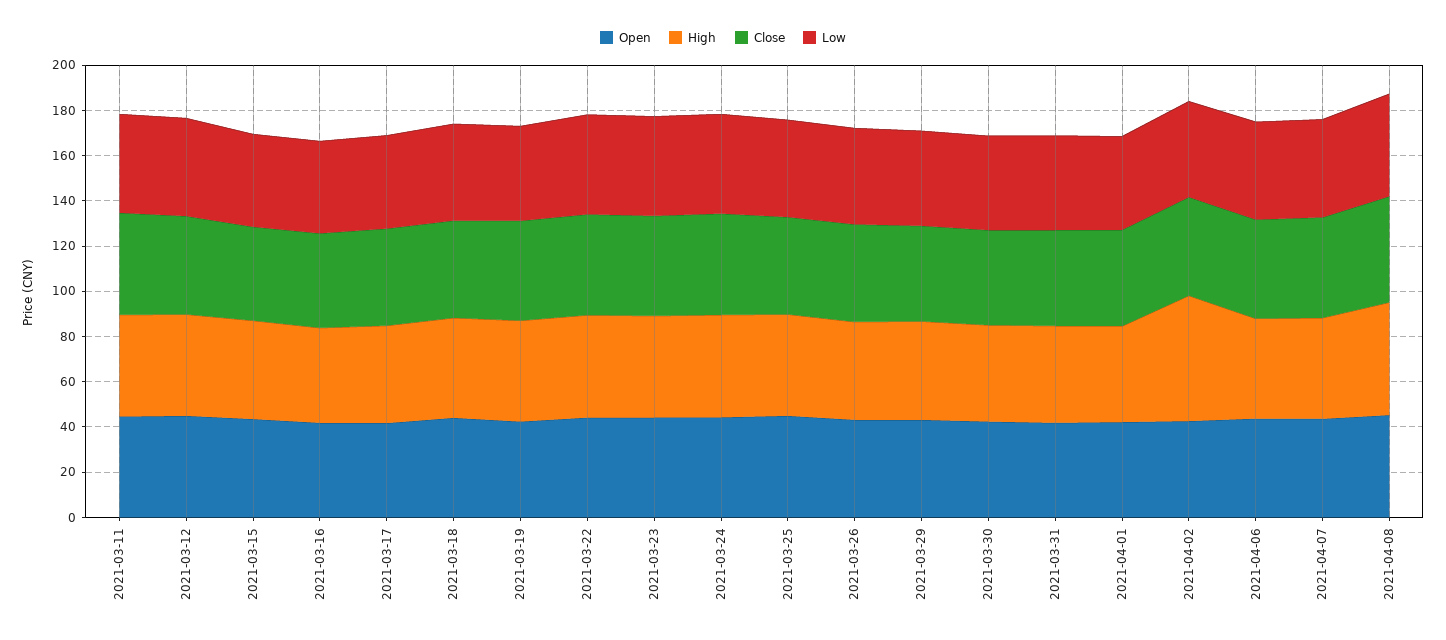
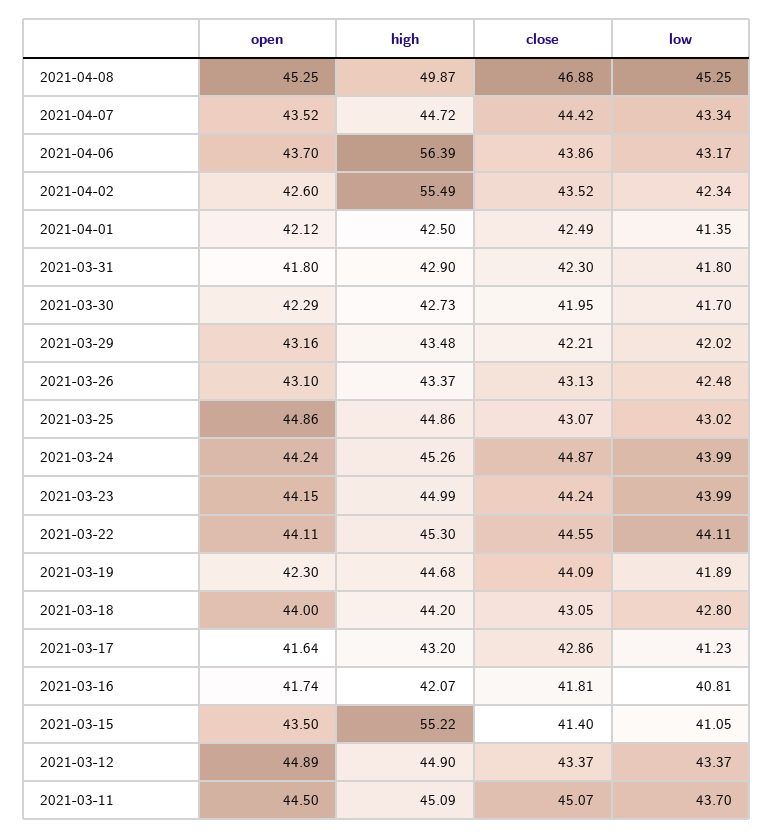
High, 2021-03-15: 45 -> 55.22
High, 2021-04-06: 45 -> 56.39

